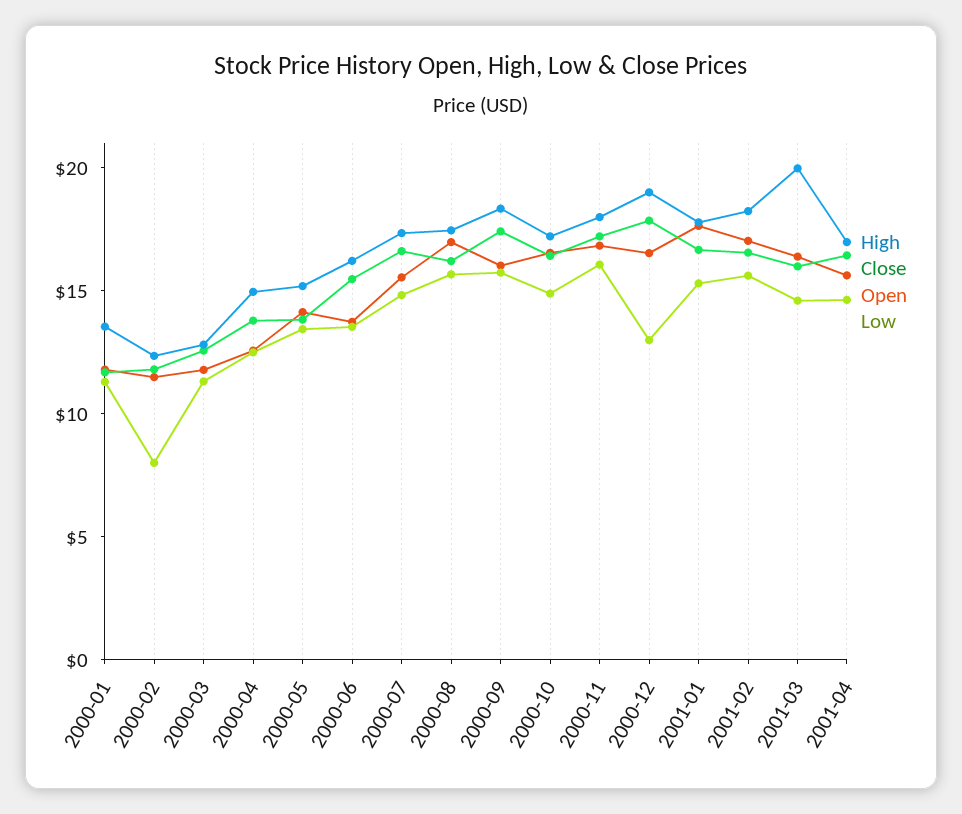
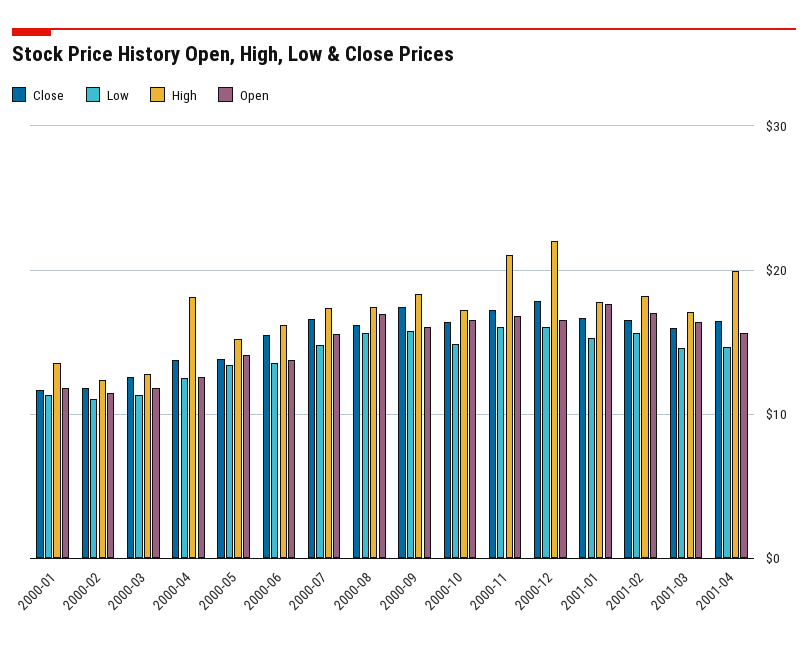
Low, 2000-02: 8 -> 11
High, 2000-04: 15 -> 18
High, 2000-11: 18 -> 21
High, 2000-12: 19 -> 22
Low, 2000-12: 13 -> 16
High, 2001-03: 20 -> 17
High, 2001-04: 17 -> 20

